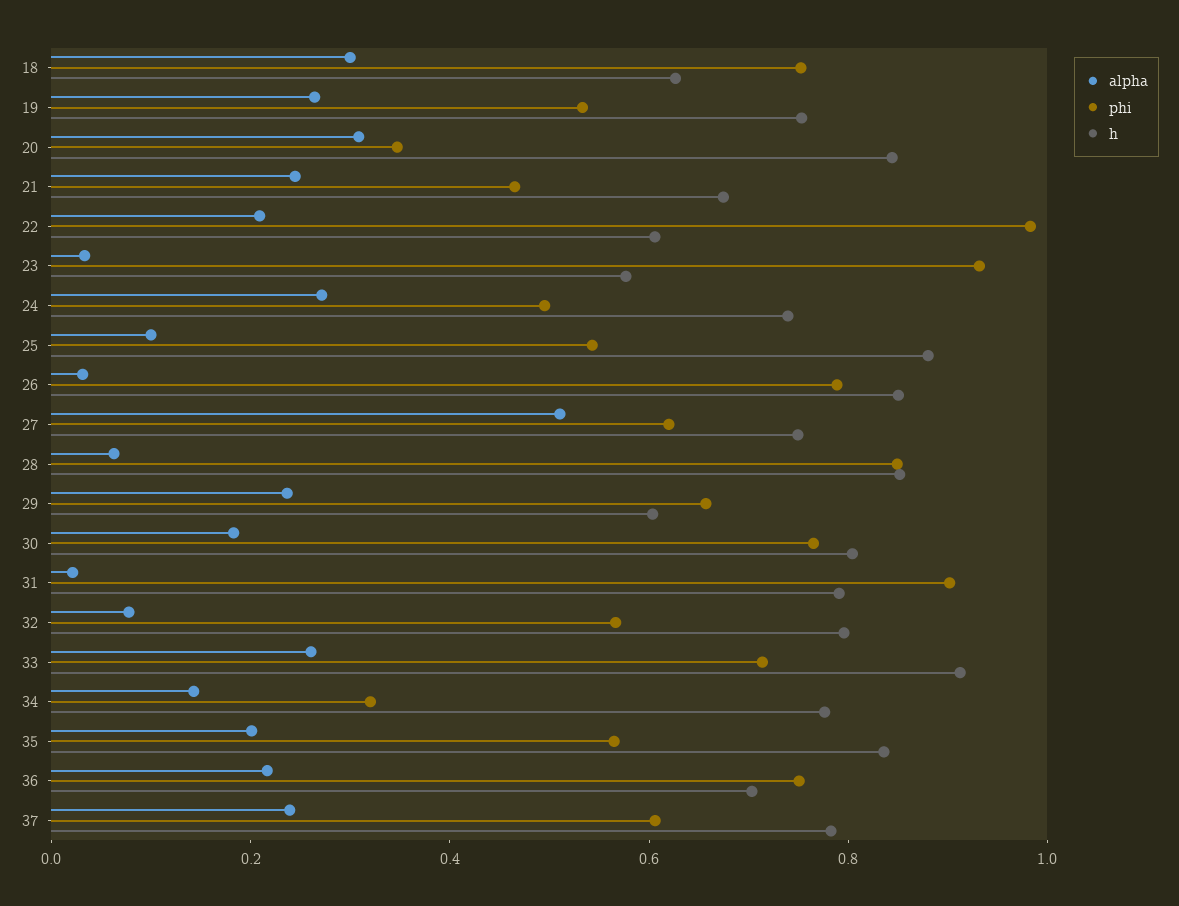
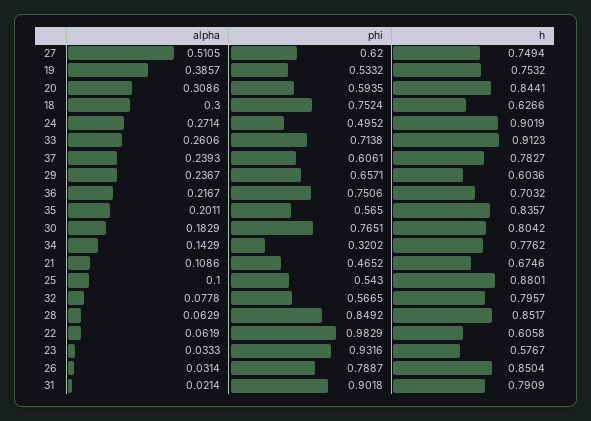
alpha, 19: 0.25 -> 0.3857
phi, 20: 0.35 -> 0.5935
alpha, 21: 0.25 -> 0.1086
alpha, 22: 0.2 -> 0.0619
h, 24: 0.75 -> 0.9019

